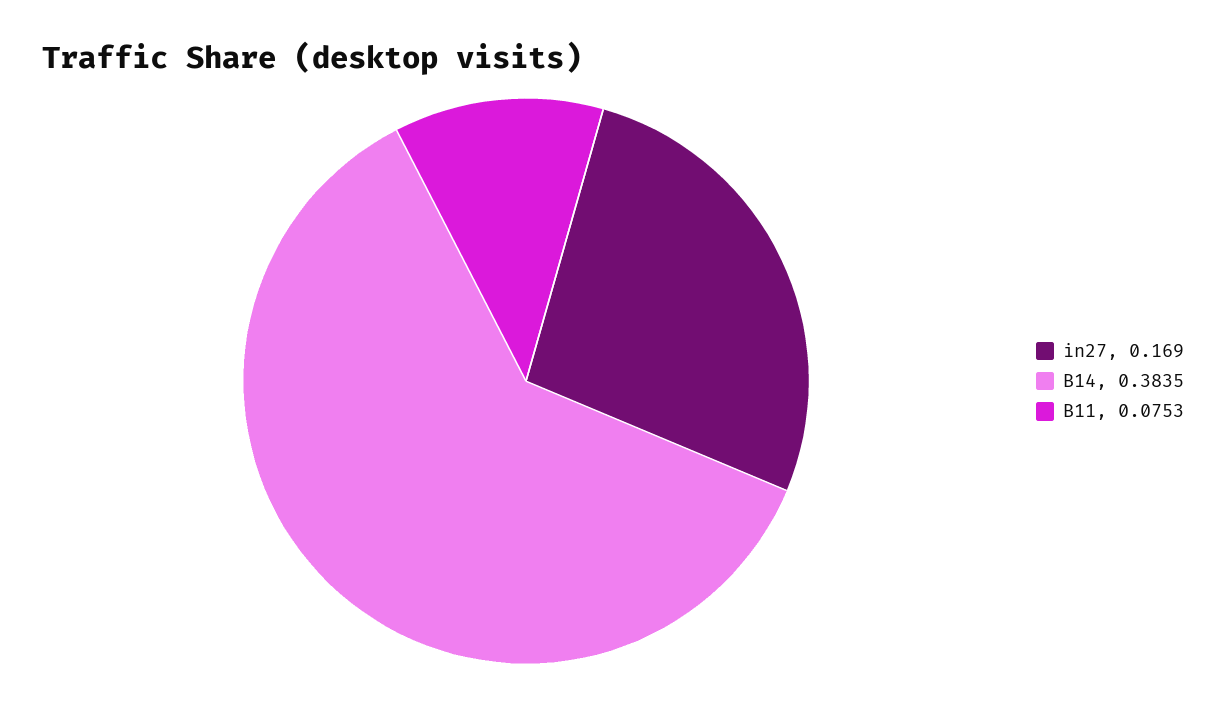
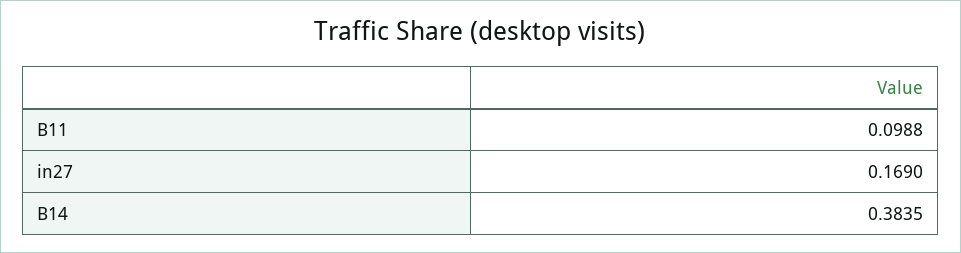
B11: 0.0753 -> 0.0988

